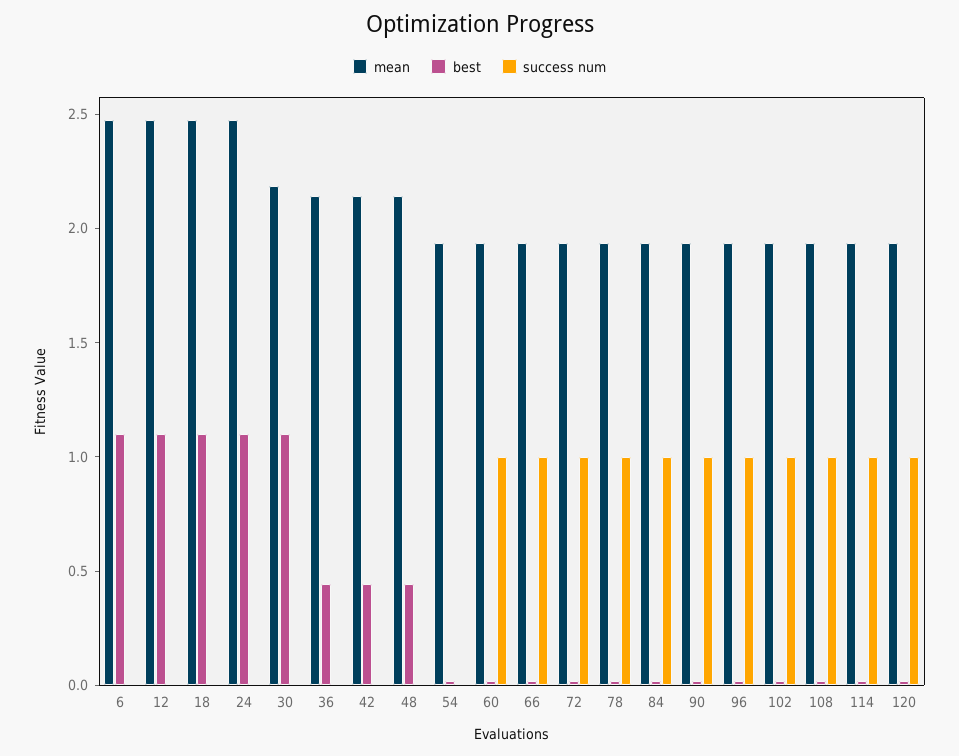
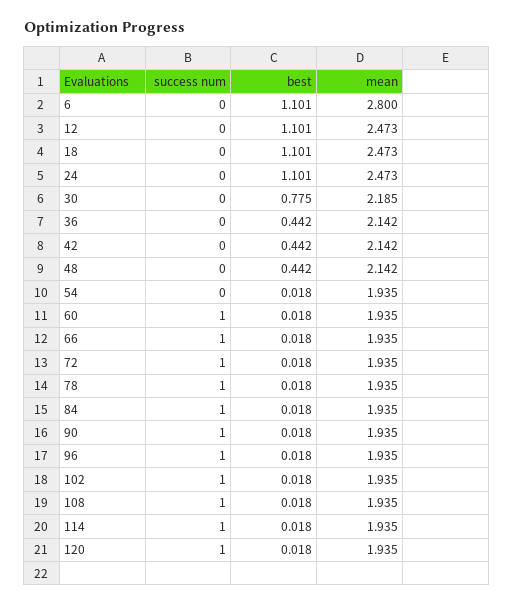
mean, 6: 2.5 -> 2.8
best, 30: 1.1 -> 0.775

